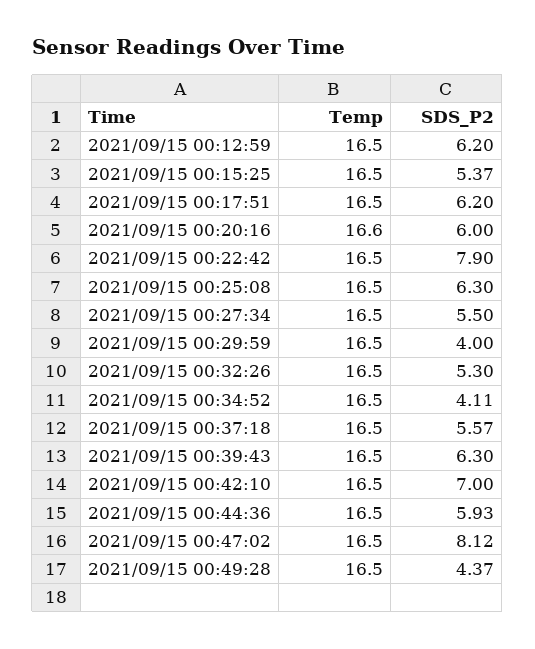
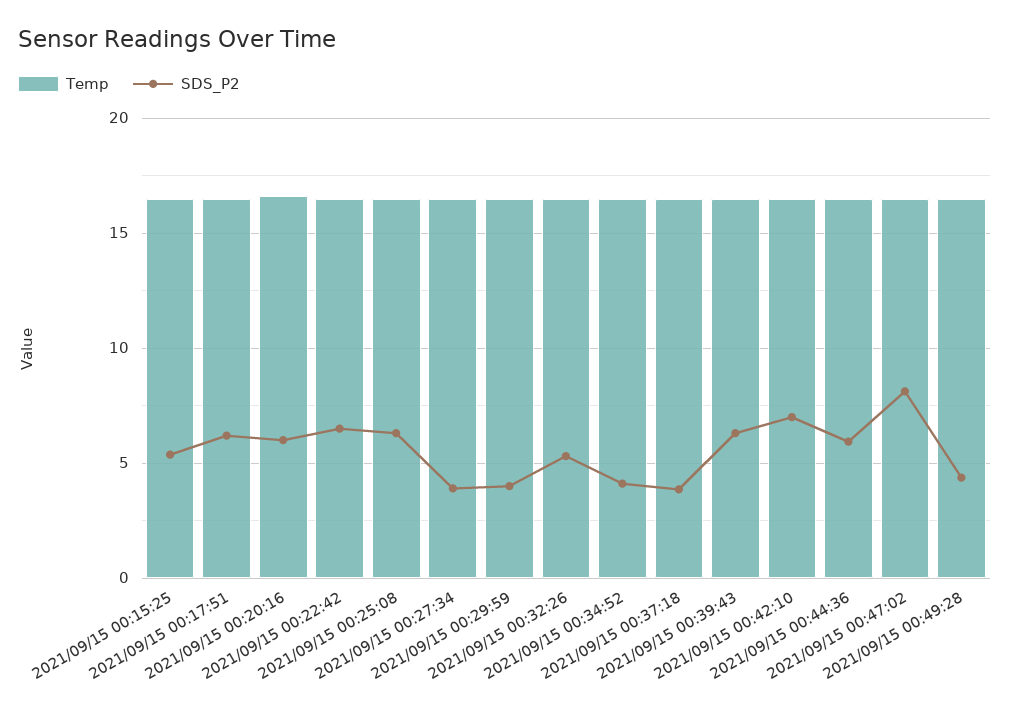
Temp, 2021/09/15 00:12:59: 16.5 -> none
SDS_P2, 2021/09/15 00:12:59: 6.2 -> none
SDS_P2, 2021/09/15 00:22:42: 7.9 -> 6.5
SDS_P2, 2021/09/15 00:27:34: 5.5 -> 4
SDS_P2, 2021/09/15 00:37:18: 5.57 -> 4

